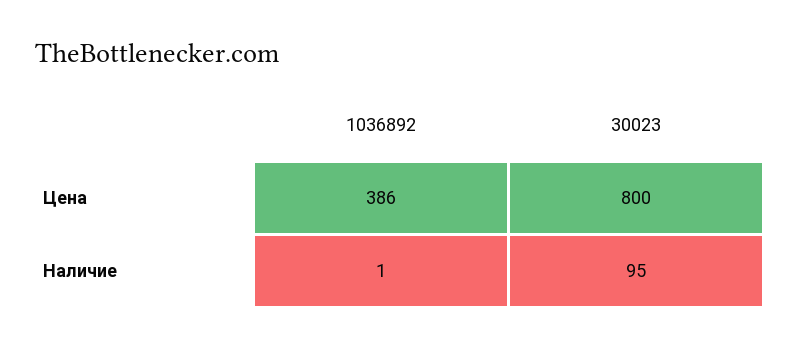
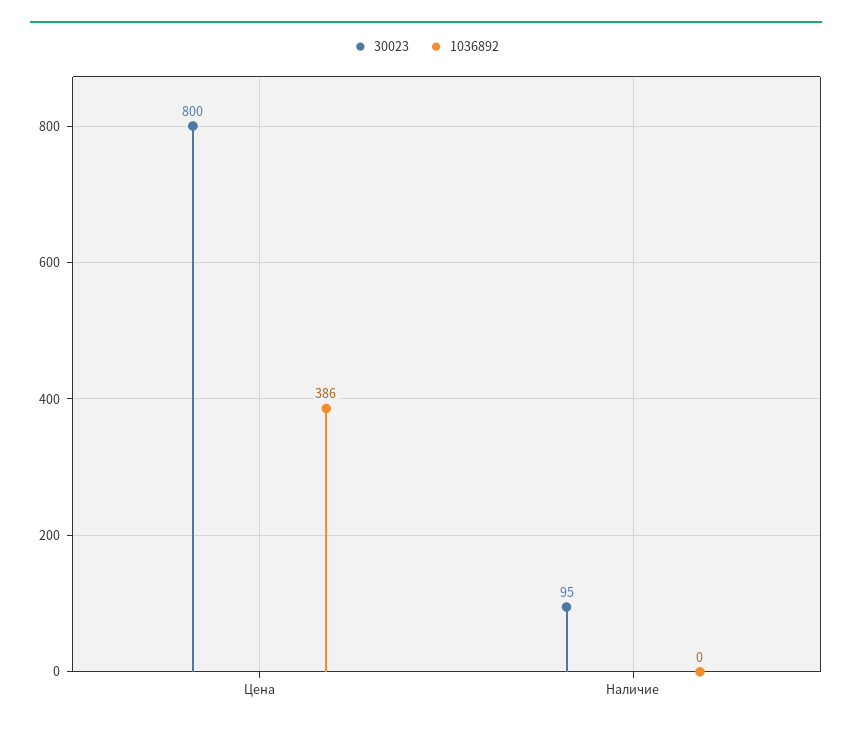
1036892, Наличие: 1 -> 0

